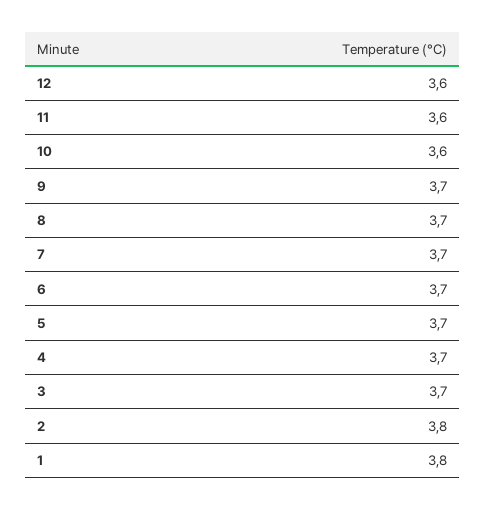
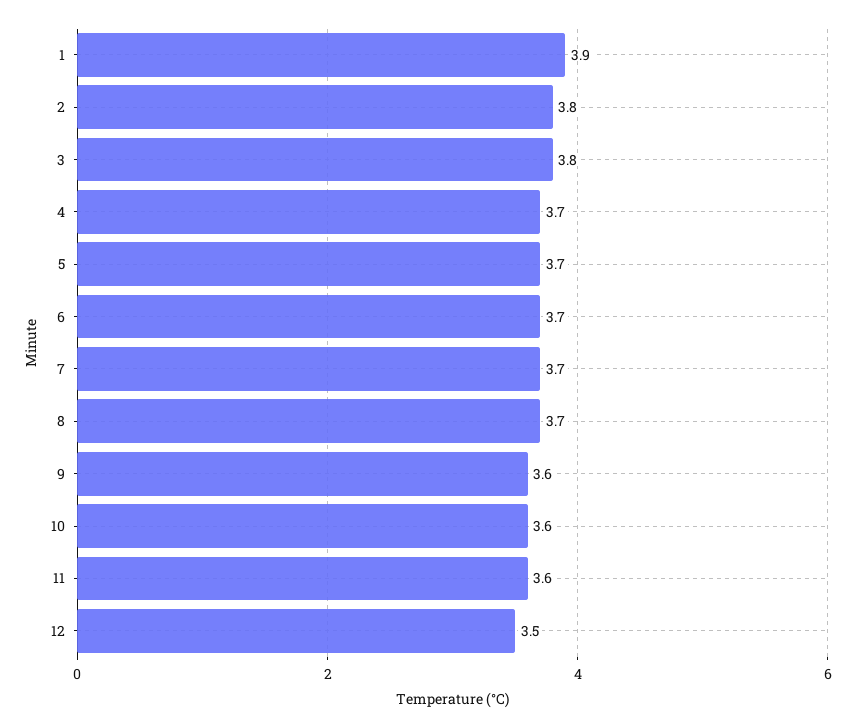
12: 3.6 -> 3.5
9: 3.7 -> 3.6
3: 3.7 -> 3.8
1: 3.8 -> 3.9

